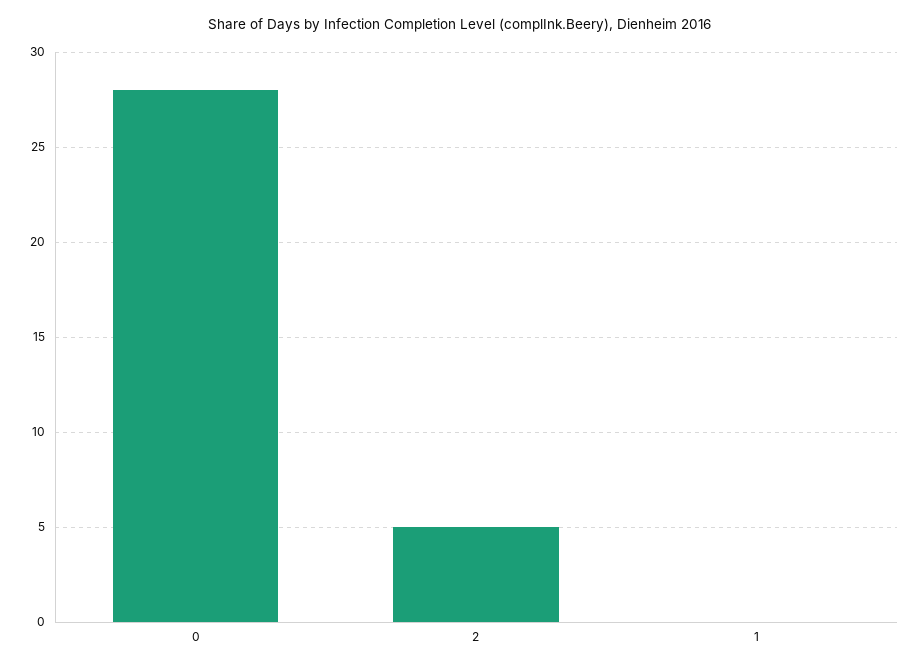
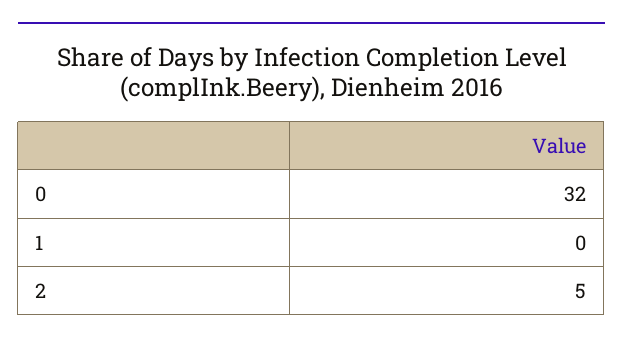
0: 28 -> 32

